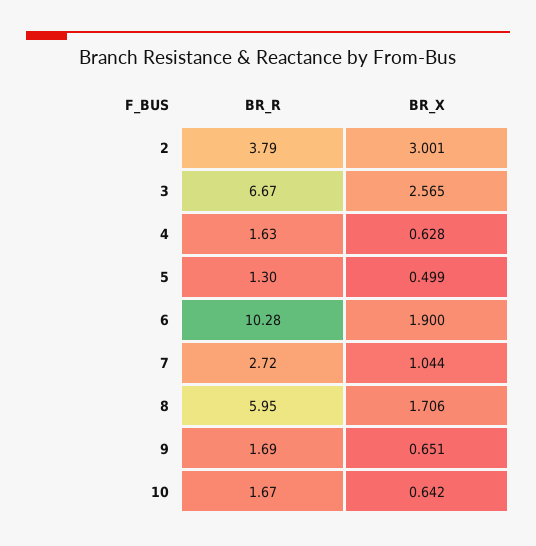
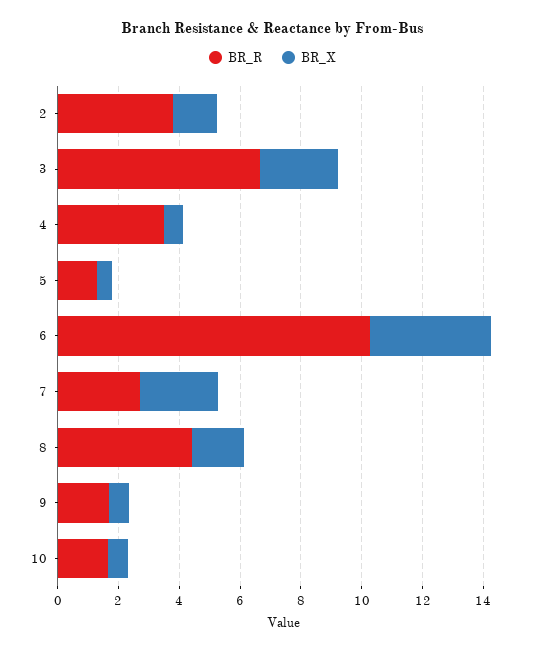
BR_X, 2: 3.001 -> 1.5
BR_R, 4: 1.63 -> 3.5
BR_X, 6: 1.9 -> 4
BR_X, 7: 1.044 -> 2.5
BR_R, 8: 5.95 -> 4.5

